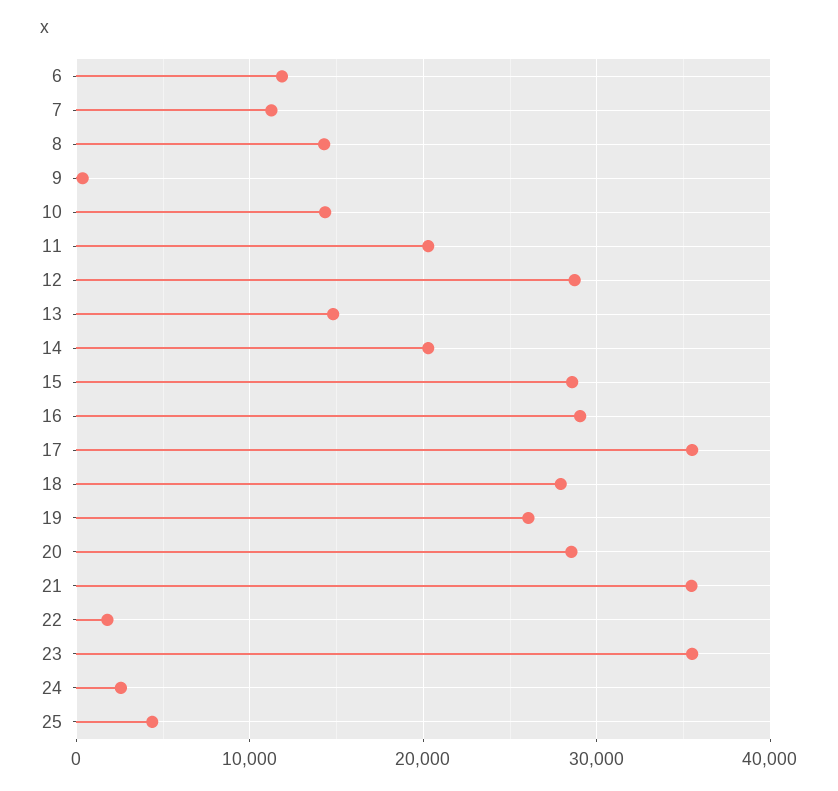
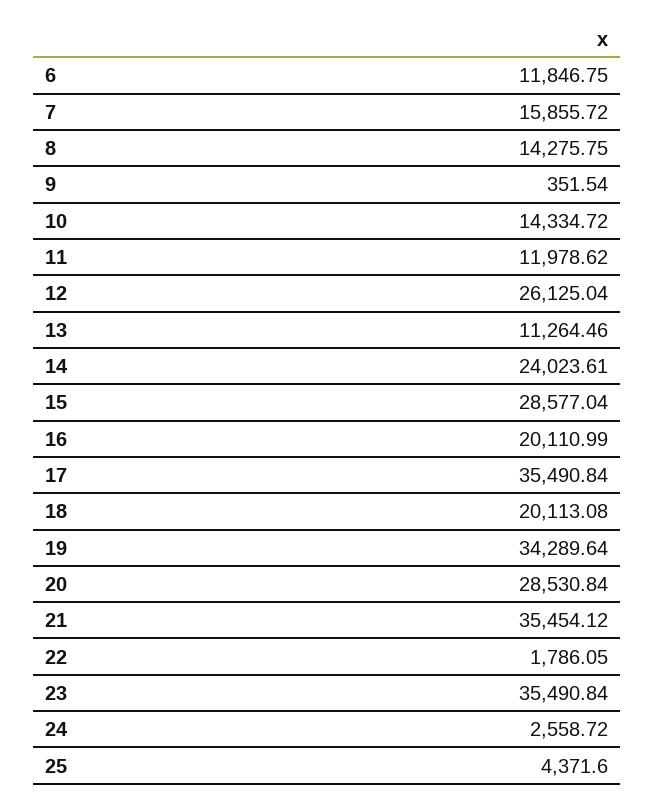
7: 11000 -> 15855.72
11: 20000 -> 11978.62
12: 29000 -> 26125.04
13: 15000 -> 11264.46
14: 20000 -> 24023.61
16: 29000 -> 20110.99
18: 28000 -> 20113.08
19: 26000 -> 34289.64

